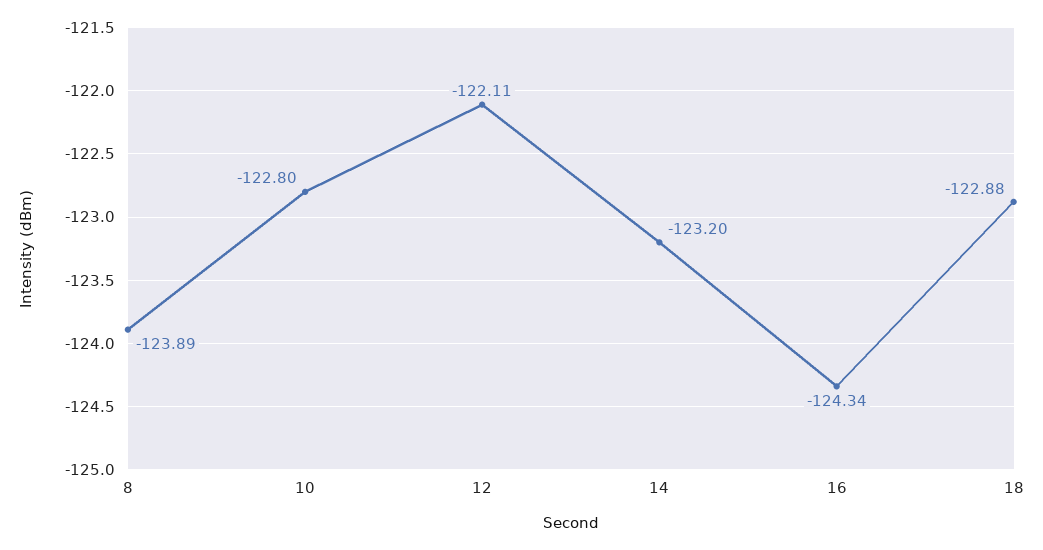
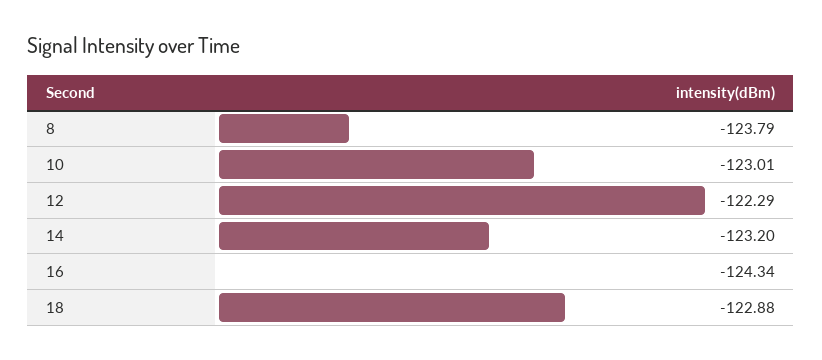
8: -123.89 -> -123.79
10: -122.8 -> -123.01
12: -122.11 -> -122.29

